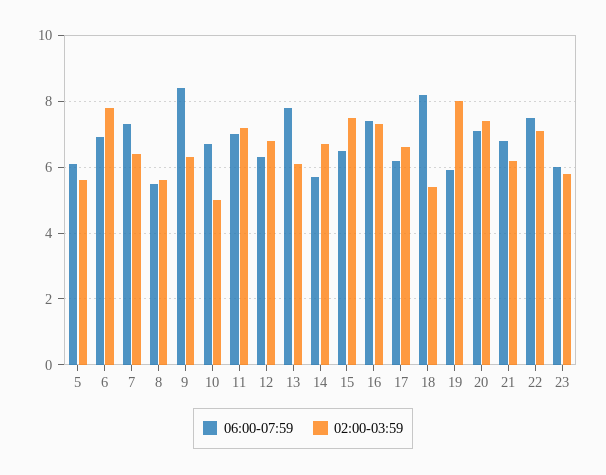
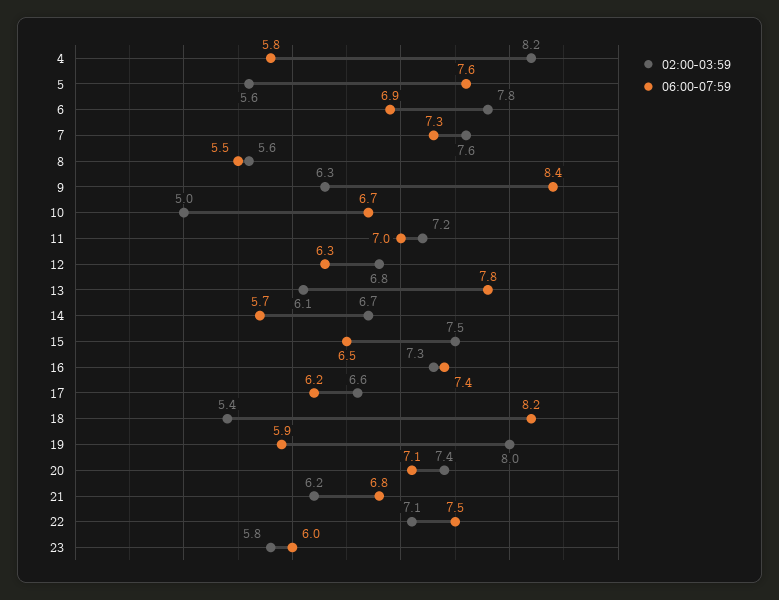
06:00-07:59, 5: 6 -> 7.6
02:00-03:59, 7: 6.5 -> 7.6
02:00-03:59, 4: none -> 8.2
06:00-07:59, 4: none -> 5.8

